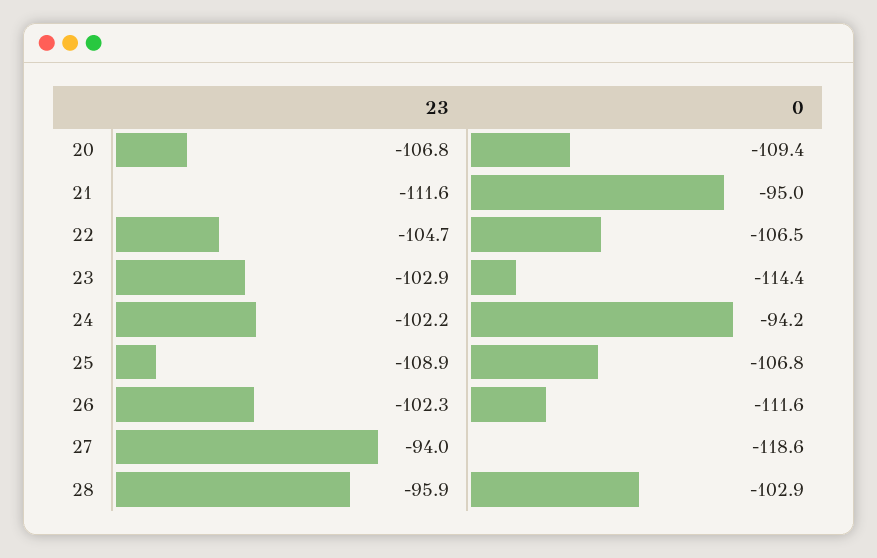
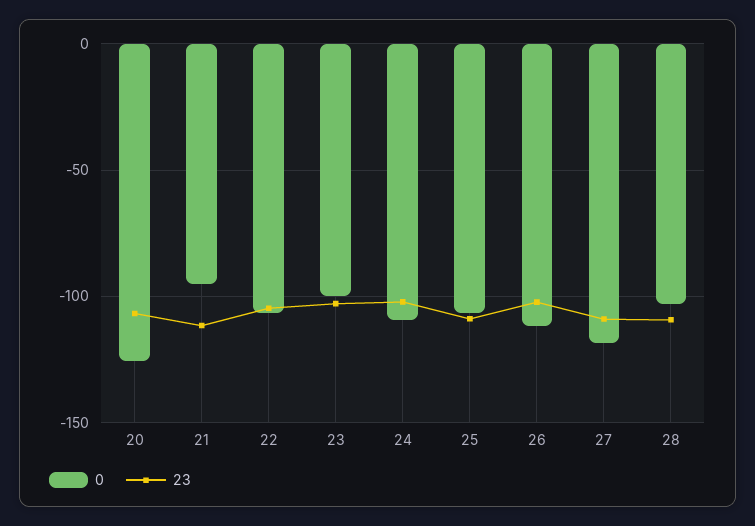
0, 20: -109.4 -> -125
0, 23: -114.4 -> -100
0, 24: -94.2 -> -110
23, 27: -94 -> -110
23, 28: -95.9 -> -110

